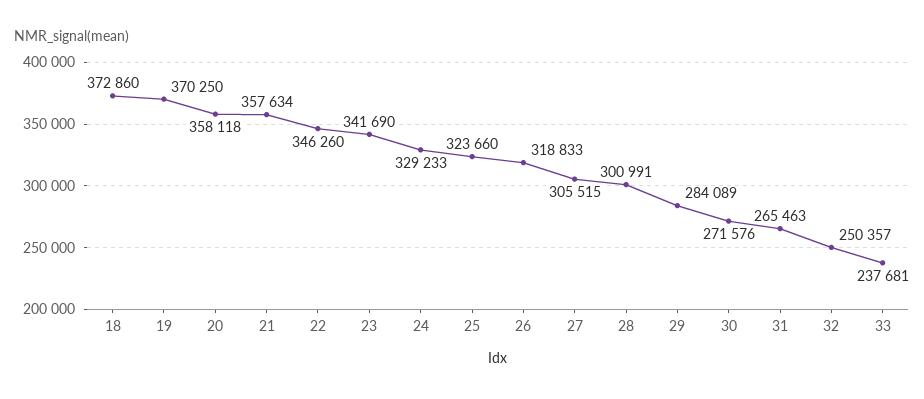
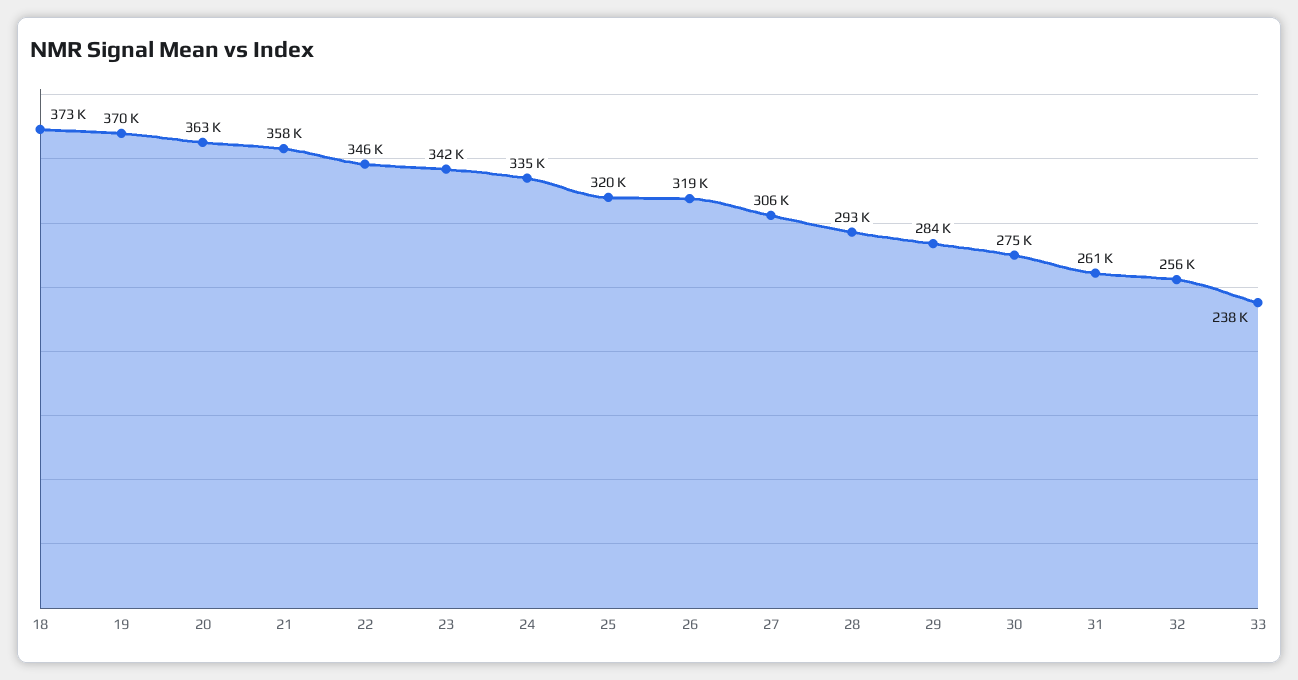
20: 358118 -> 363000
24: 329233 -> 335000
25: 323660 -> 320000
28: 300991 -> 293000
30: 271576 -> 275000
31: 265463 -> 261000
32: 250357 -> 256000

